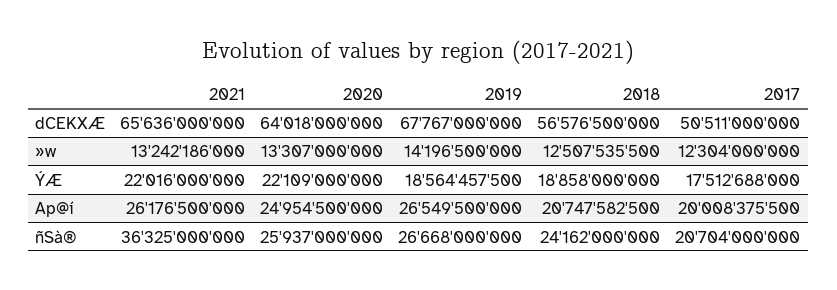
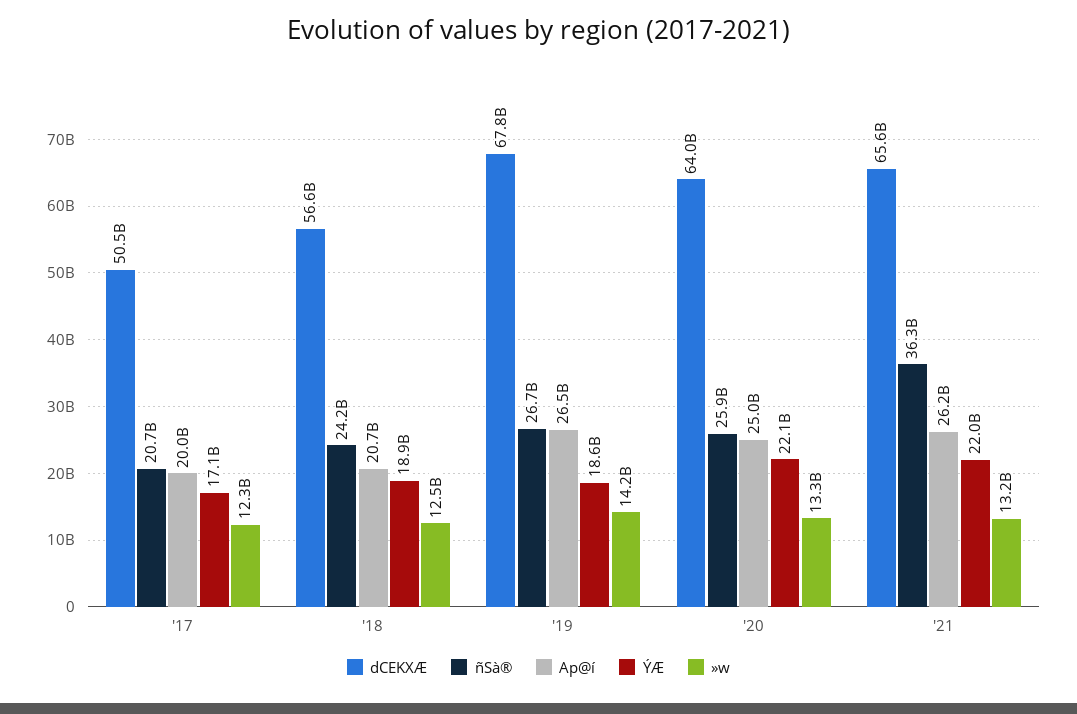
ÝÆ, 2017: 17512688000 -> 17100000000

